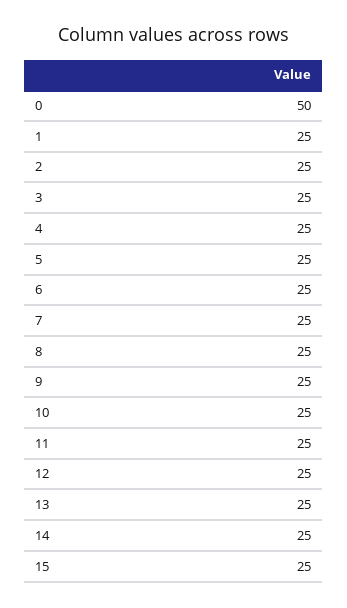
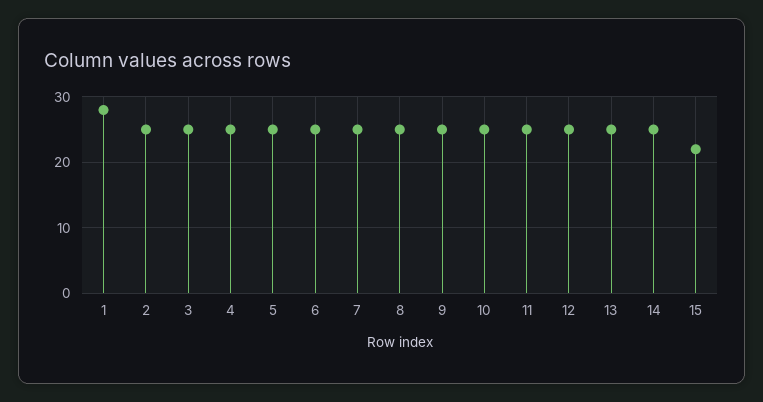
0: 50 -> none
1: 25 -> 28
15: 25 -> 22

